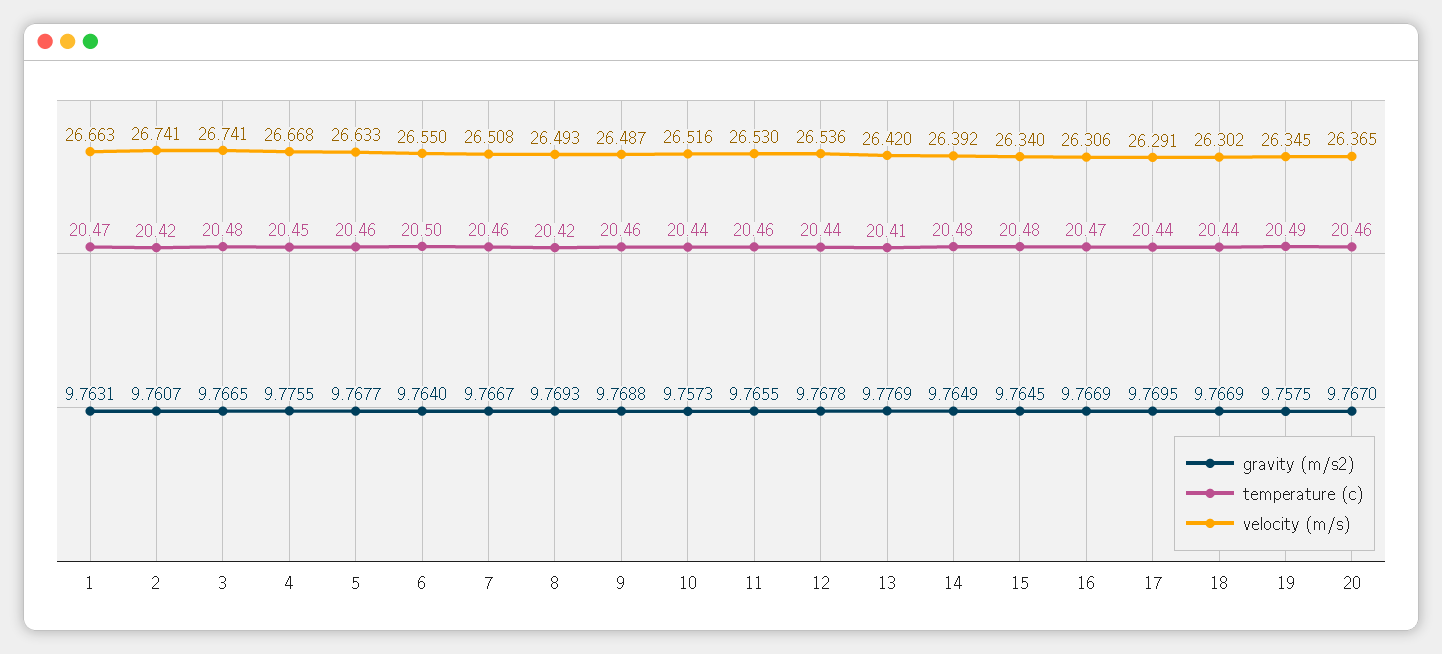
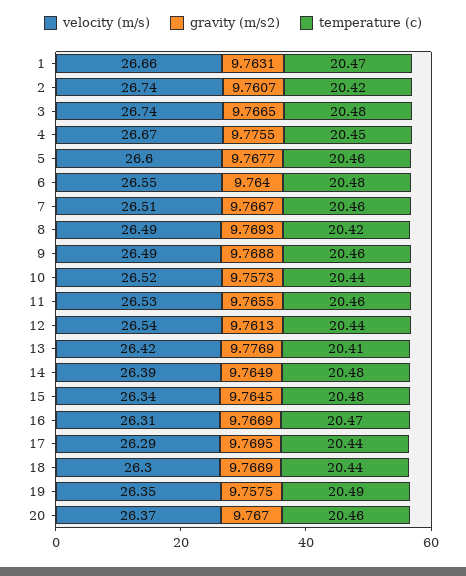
velocity (m/s), 5: 26.633 -> 26.6
temperature (c), 6: 20.5 -> 20.48
gravity (m/s2), 12: 9.7678 -> 9.7613

